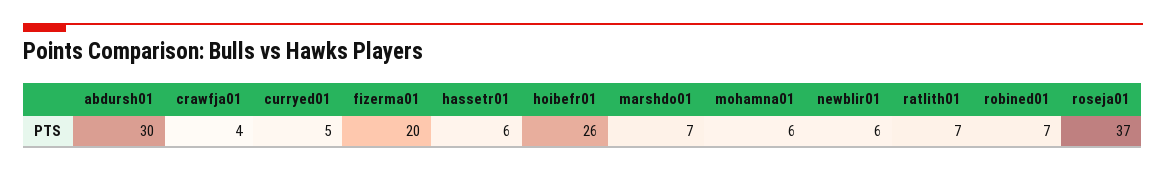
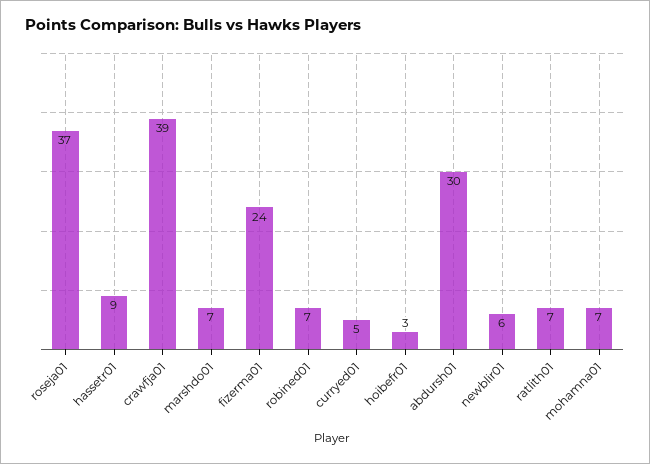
crawfja01: 4 -> 39
fizerma01: 20 -> 24
hassetr01: 6 -> 9
hoibefr01: 26 -> 3
mohamna01: 6 -> 7

